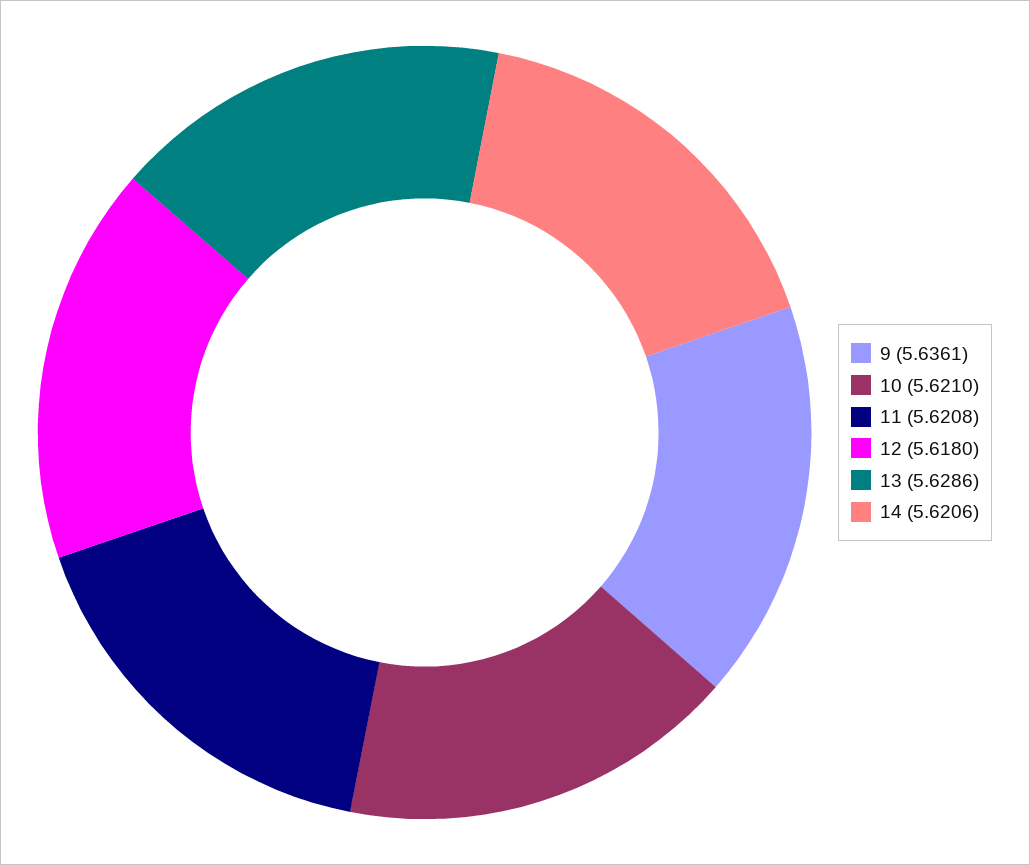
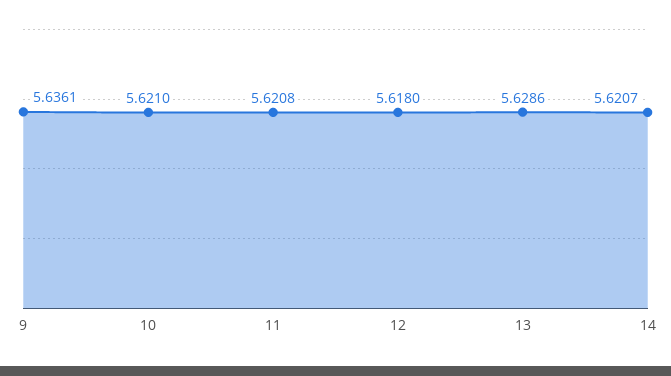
14: 5.6206 -> 5.6207

